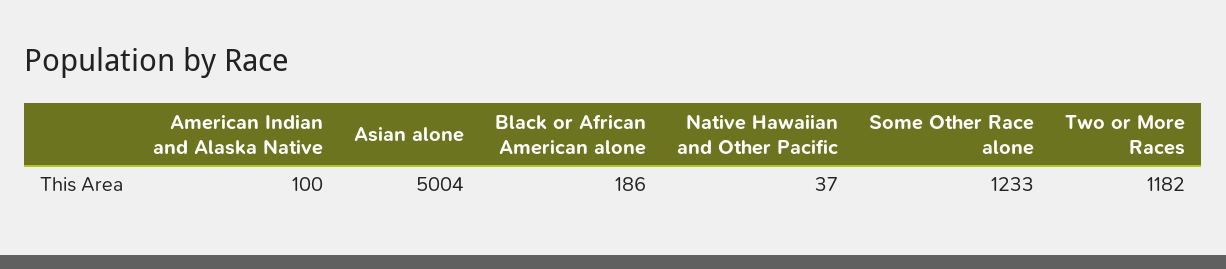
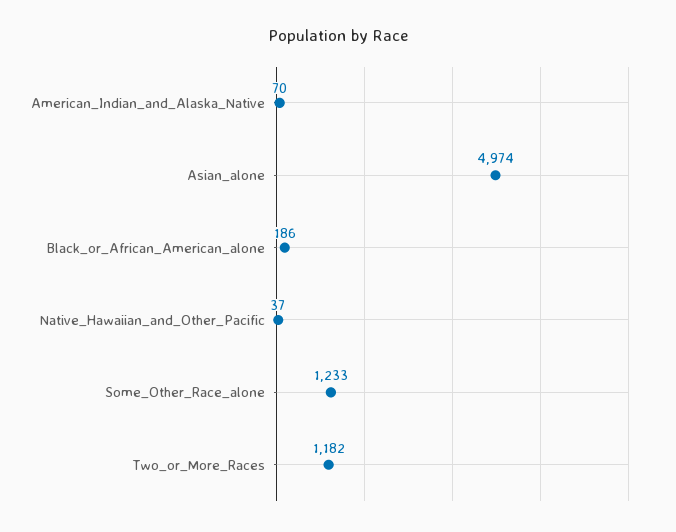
American Indian and Alaska Native: 100 -> 70
Asian alone: 5004 -> 4974

